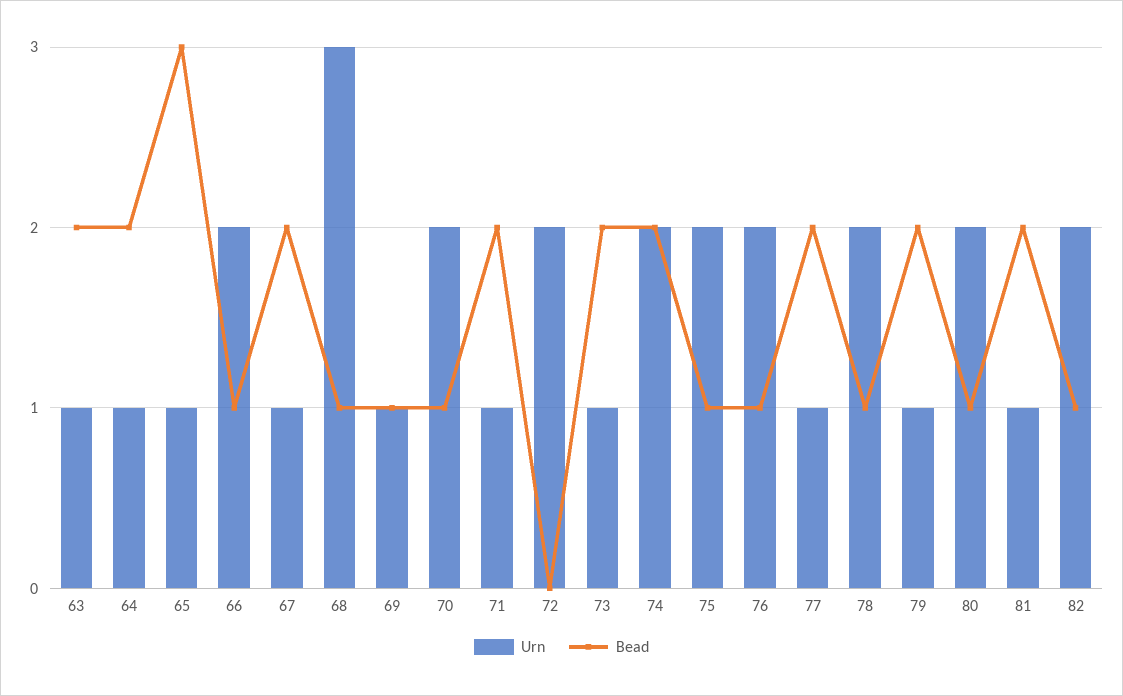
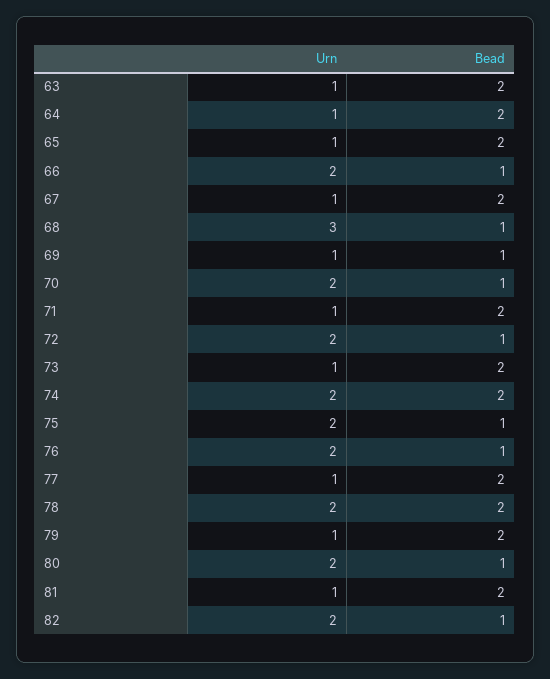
Bead, 65: 3 -> 2
Bead, 72: 0 -> 1
Bead, 78: 1 -> 2

